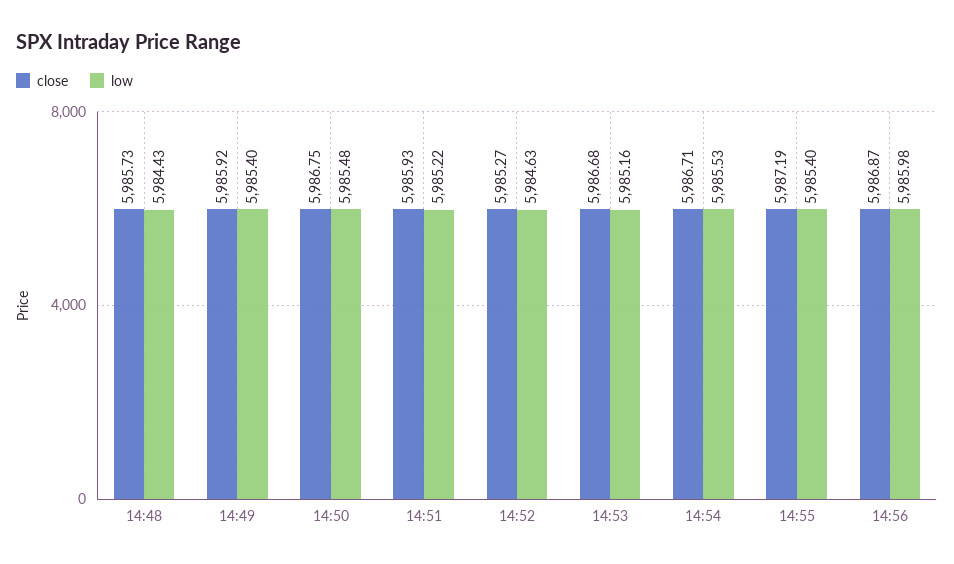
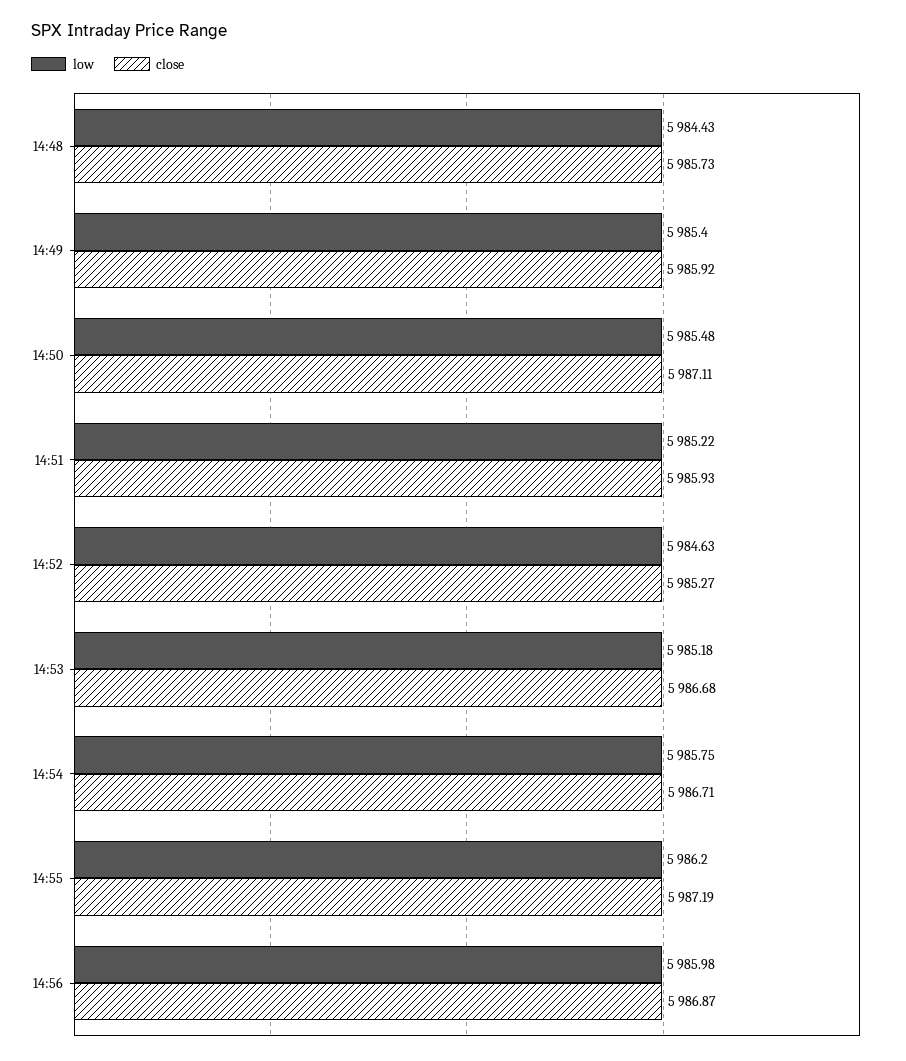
close, 14:50: 5986.75 -> 5987.11
low, 14:53: 5985.16 -> 5985.18
low, 14:54: 5985.53 -> 5985.75
low, 14:55: 5985.4 -> 5986.2

